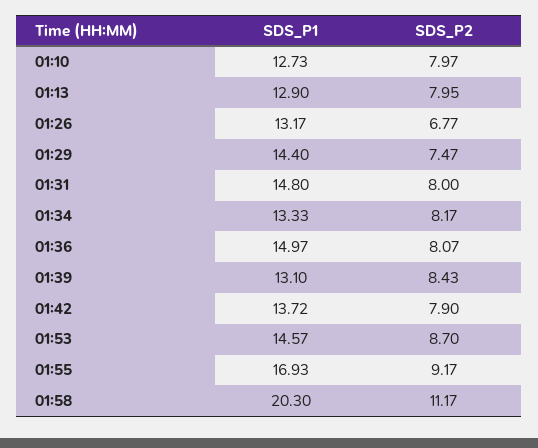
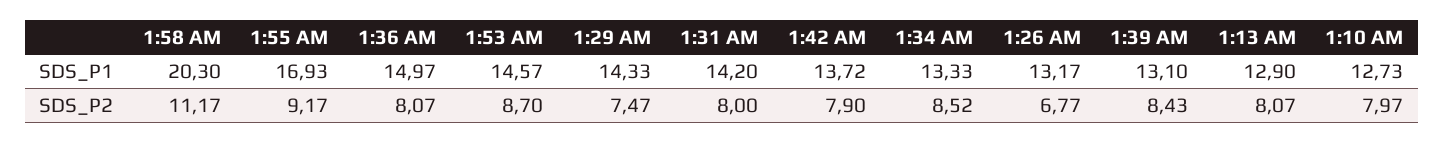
SDS_P2, 01:13: 7.95 -> 8.07
SDS_P1, 01:29: 14.4 -> 14.33
SDS_P1, 01:31: 14.8 -> 14.2
SDS_P2, 01:34: 8.17 -> 8.52

